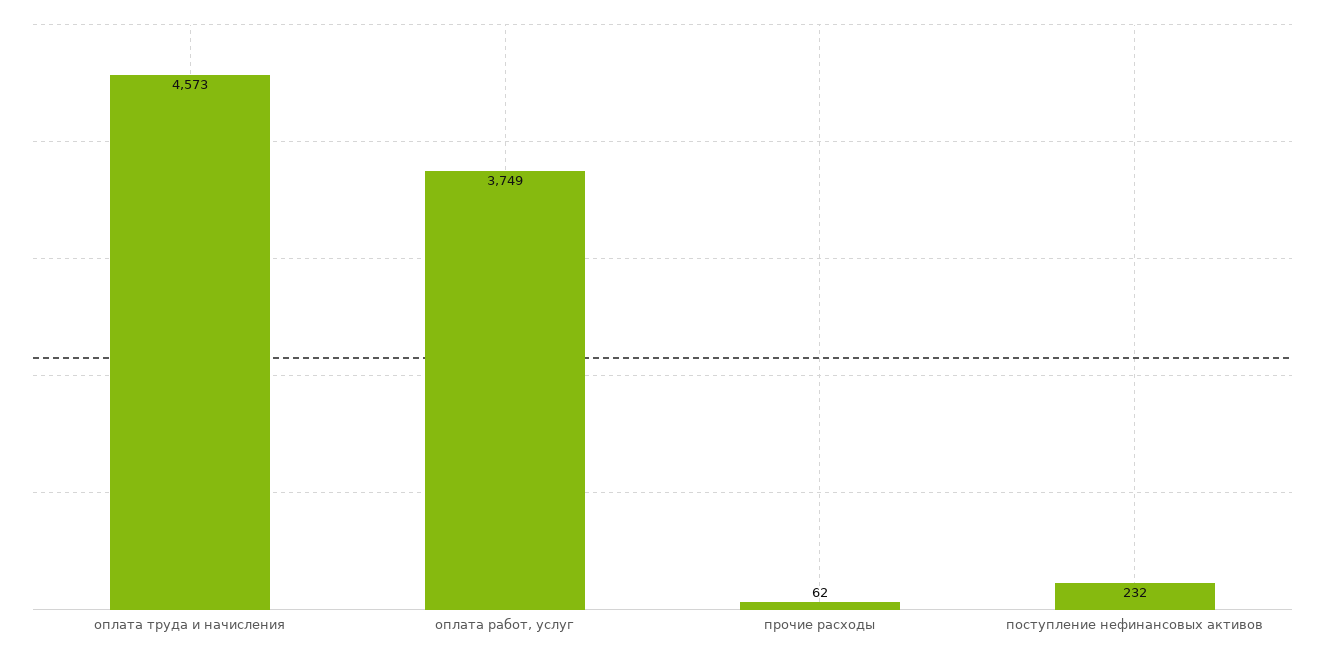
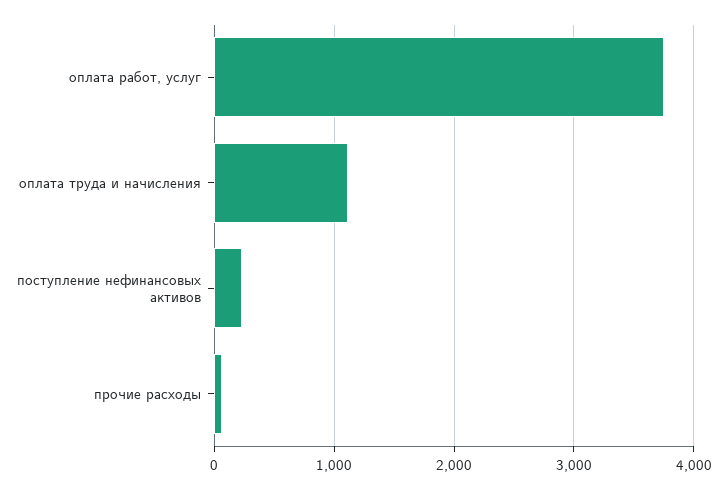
оплата труда и начисления: 4573 -> 1100

